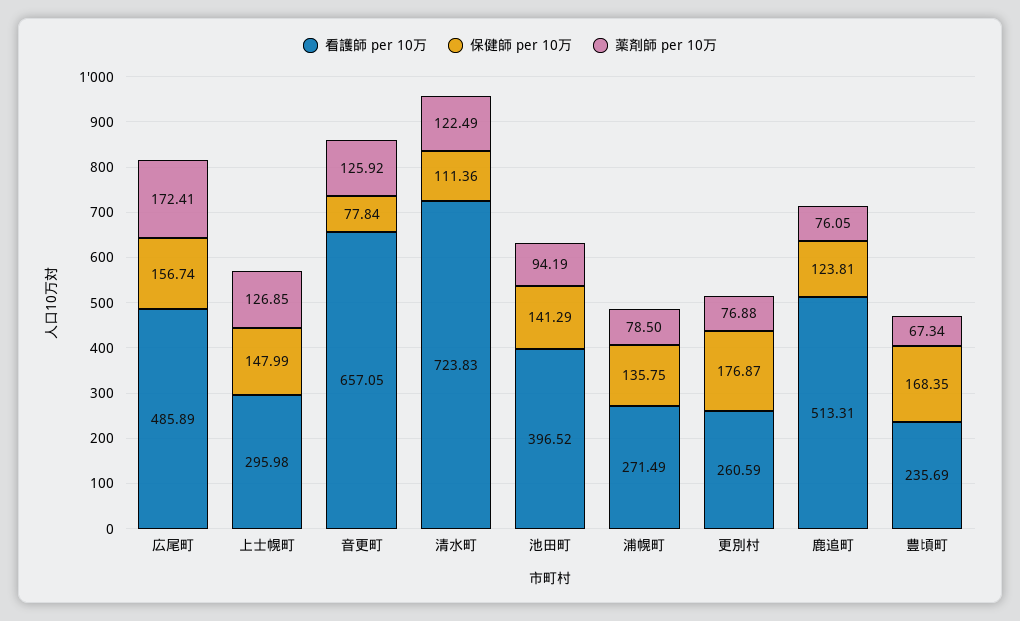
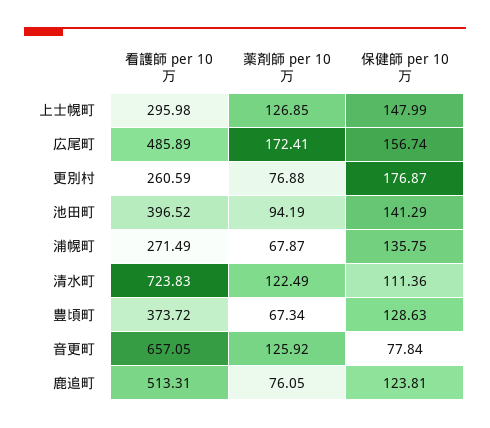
薬剤師 per 10万, 浦幌町: 78.5 -> 67.87
看護師 per 10万, 豊頃町: 235.69 -> 373.72
保健師 per 10万, 豊頃町: 168.35 -> 128.63

